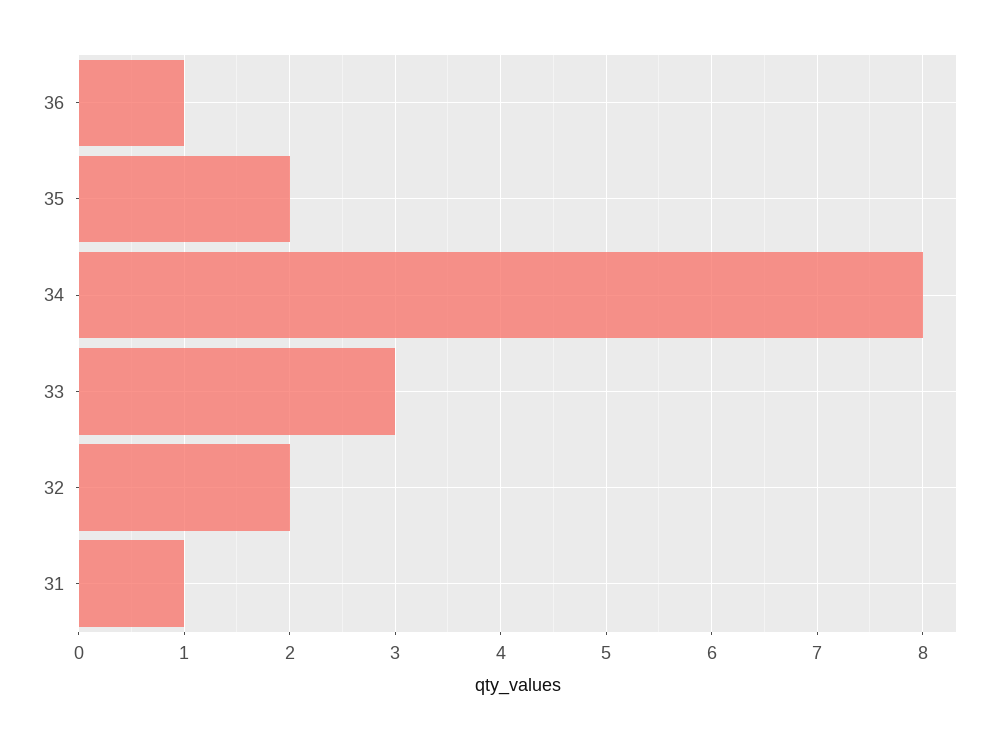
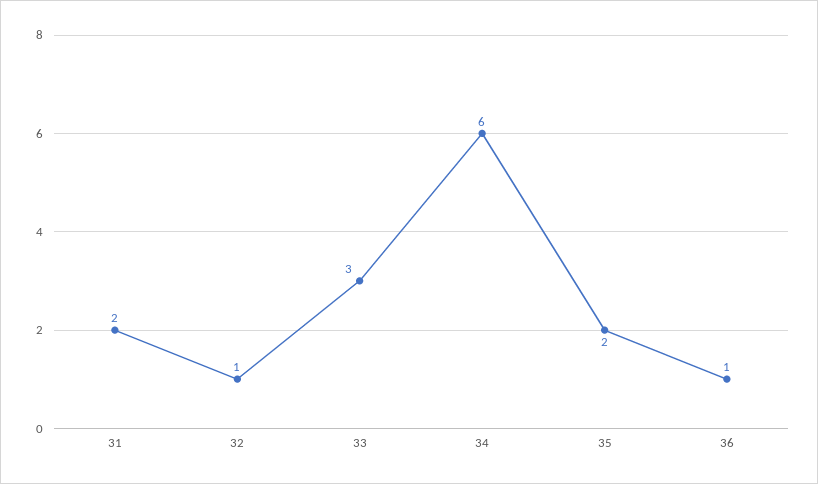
34: 8 -> 6
32: 2 -> 1
31: 1 -> 2

